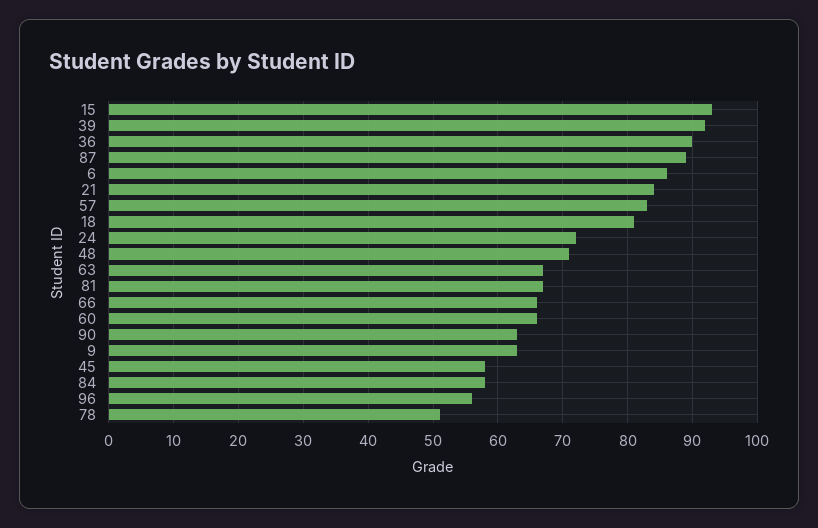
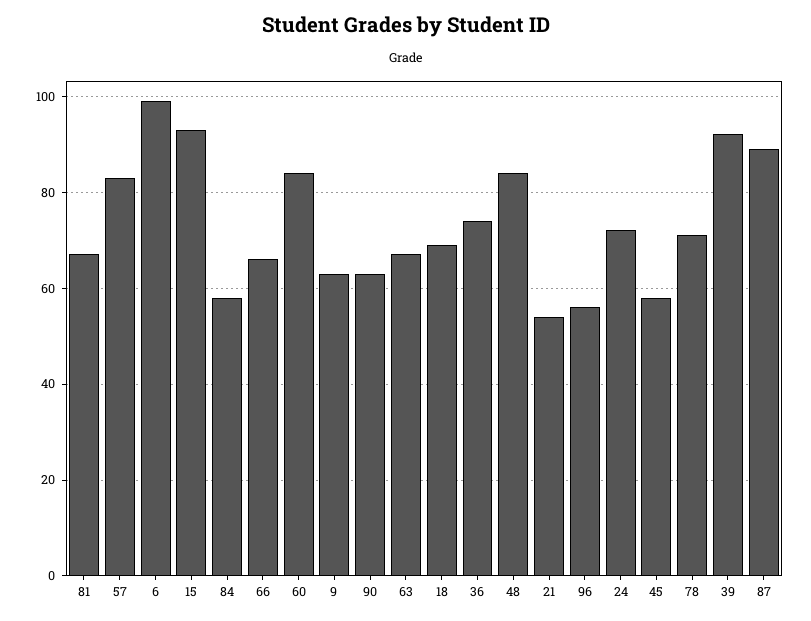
36: 90 -> 75
6: 86 -> 100
21: 84 -> 55
18: 81 -> 70
48: 71 -> 85
60: 66 -> 85
78: 51 -> 70

